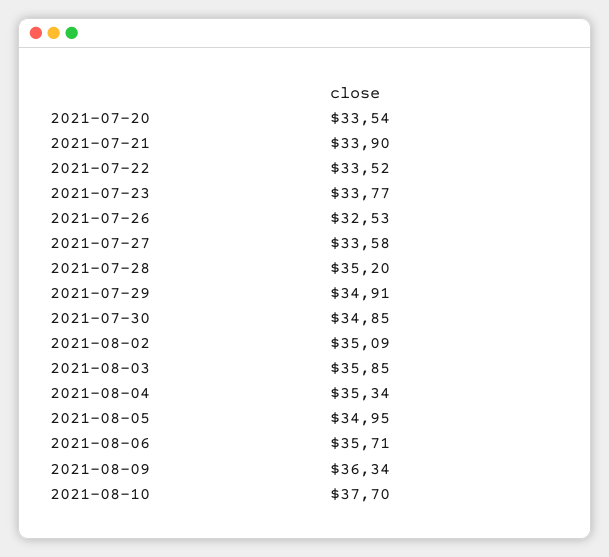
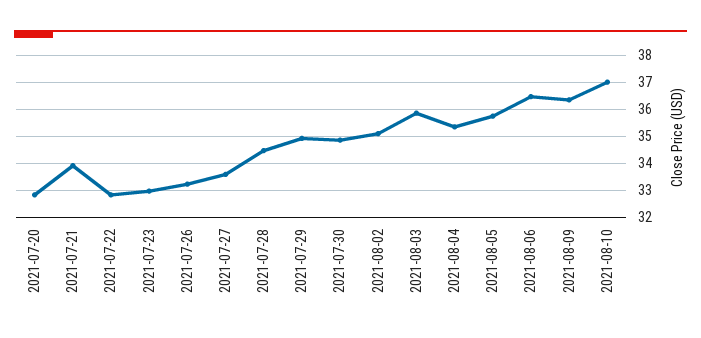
2021-07-20: 33.54 -> 32.75
2021-07-22: 33.52 -> 32.75
2021-07-23: 33.77 -> 33
2021-07-26: 32.53 -> 33.25
2021-07-28: 35.2 -> 34.5
2021-08-05: 34.95 -> 35.75
2021-08-06: 35.71 -> 36.5
2021-08-10: 37.7 -> 37

